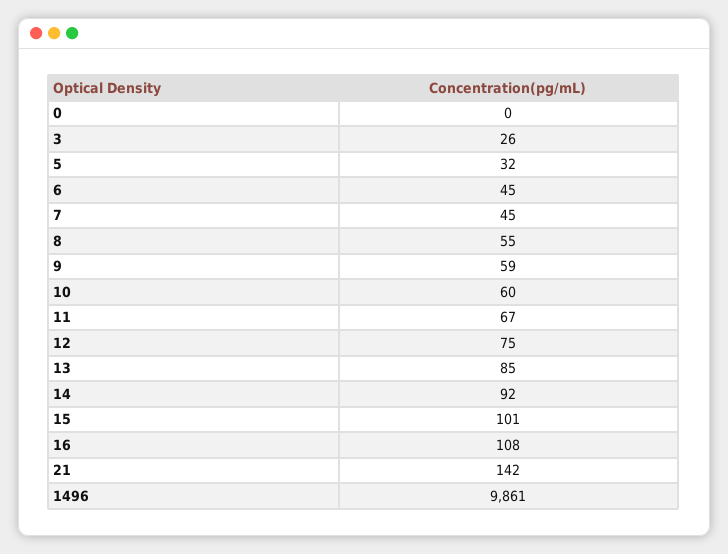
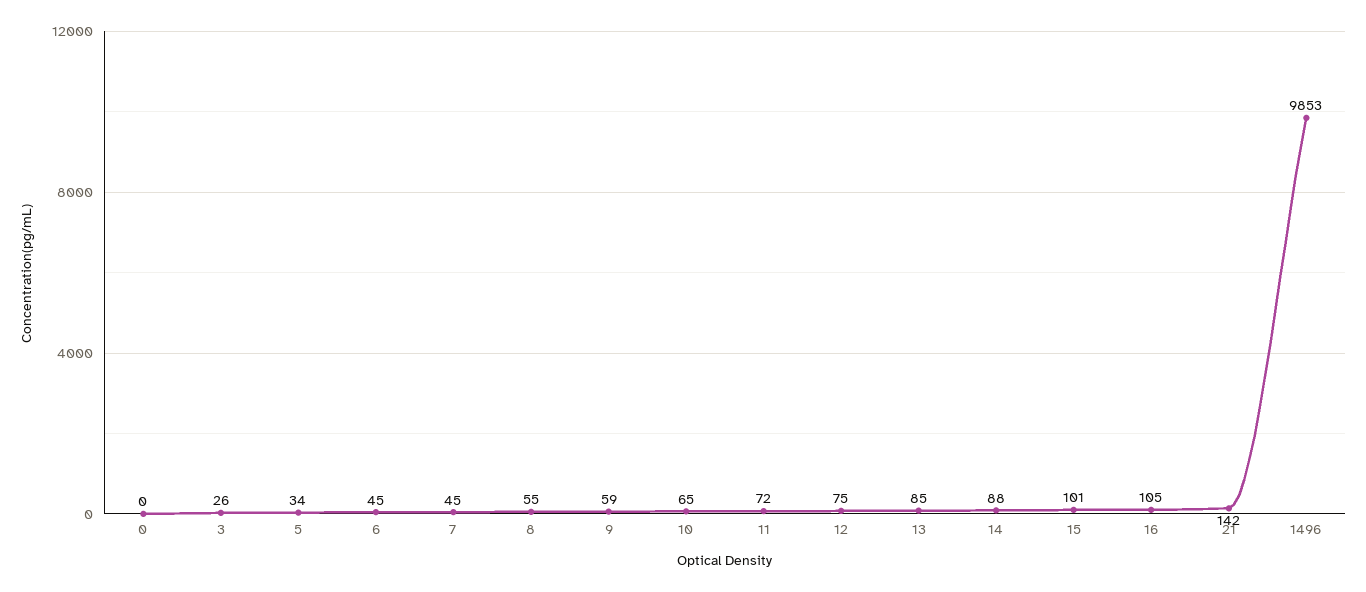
5: 32 -> 34
10: 60 -> 65
11: 67 -> 72
14: 92 -> 88
16: 108 -> 105
1496: 9861 -> 9853

